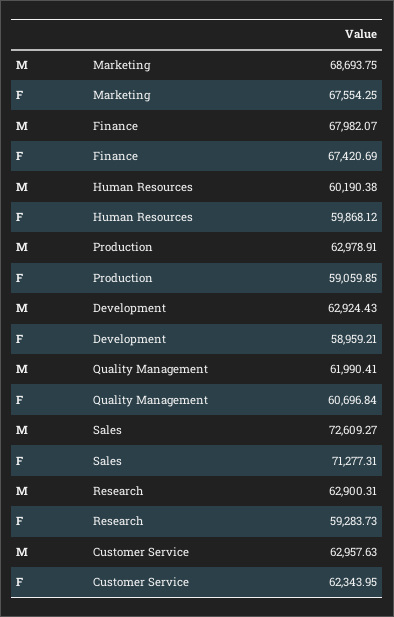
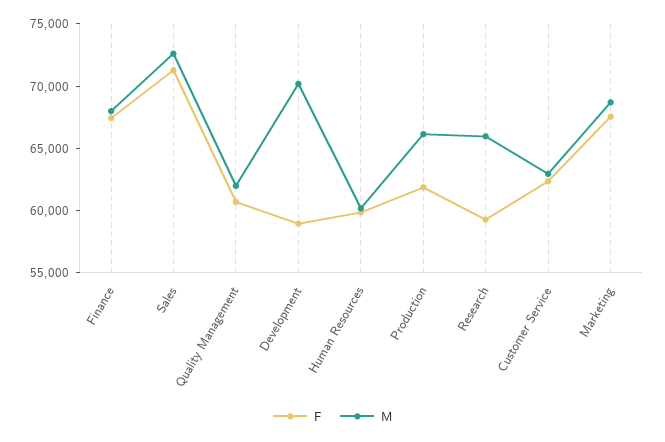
M, Production: 62978.91 -> 66000
F, Production: 59059.85 -> 62000
M, Development: 62924.43 -> 70000
M, Research: 62900.31 -> 66000

